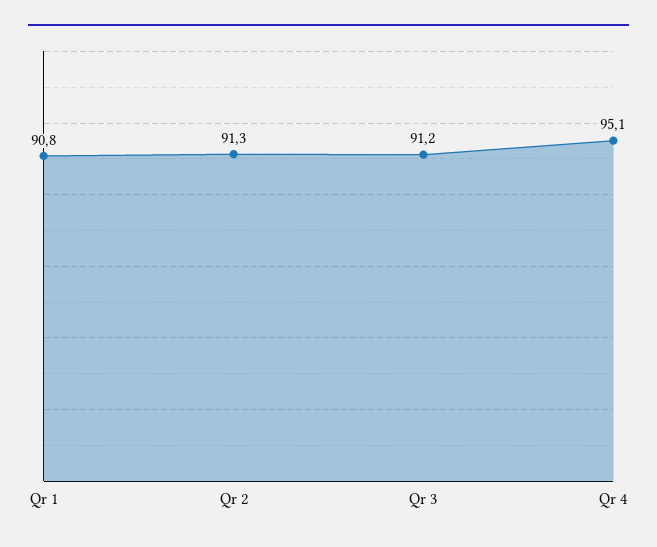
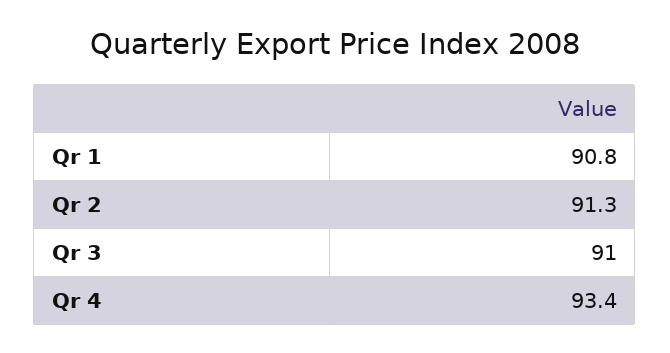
Qr 3: 91.2 -> 91
Qr 4: 95.1 -> 93.4

